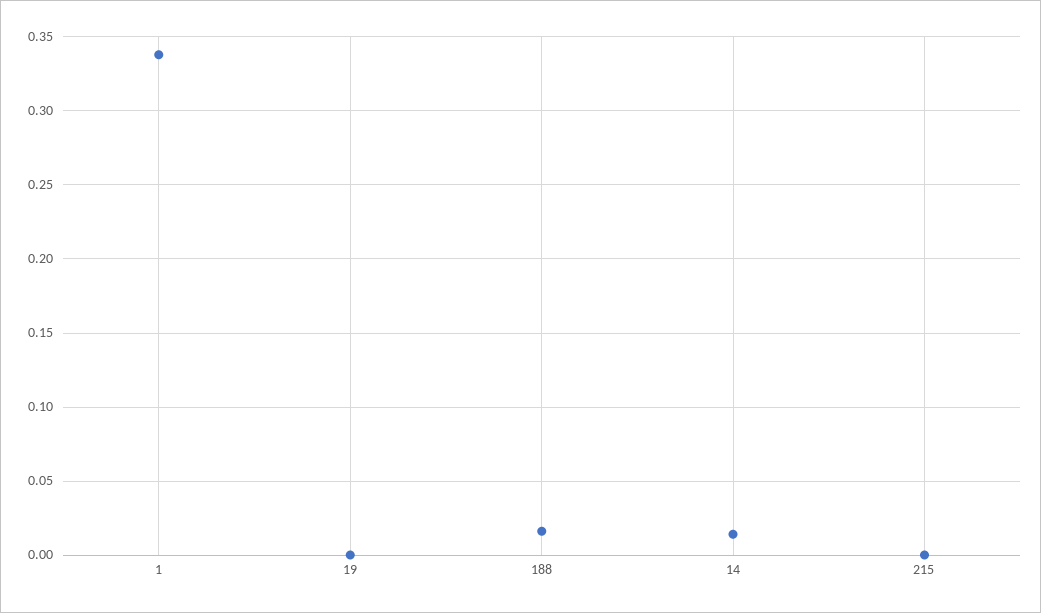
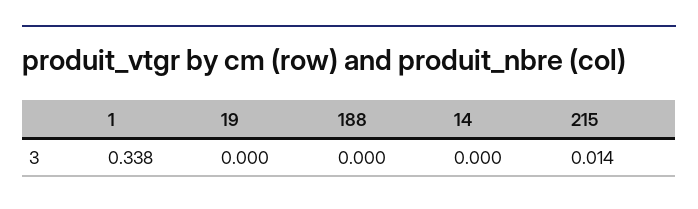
188: 0.015 -> 0
14: 0.015 -> 0
215: 0 -> 0.014

